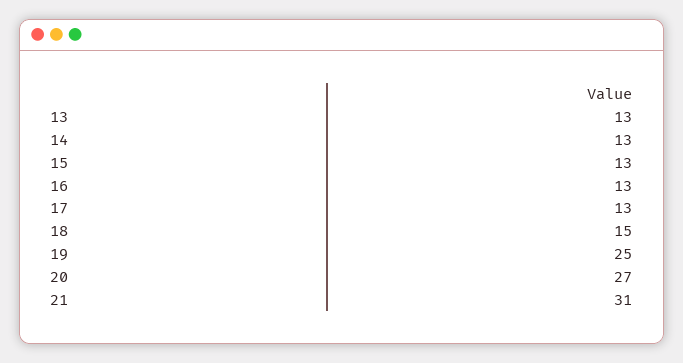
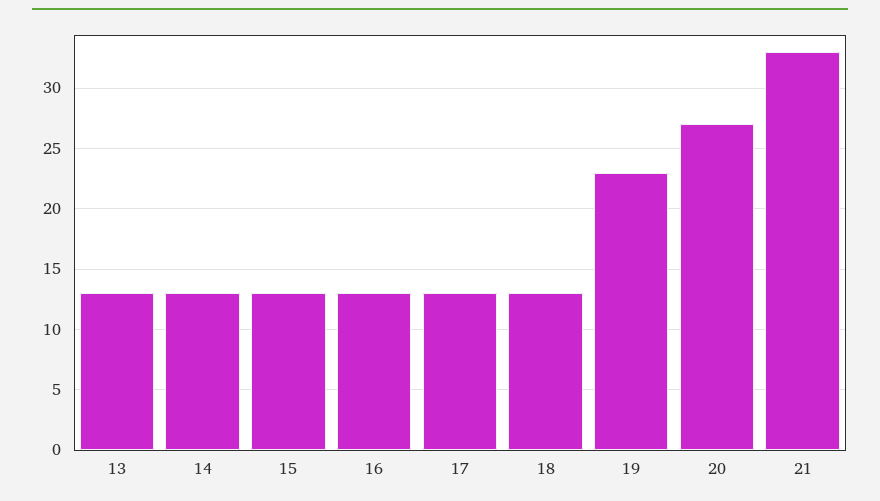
18: 15 -> 13
19: 25 -> 23
21: 31 -> 33

